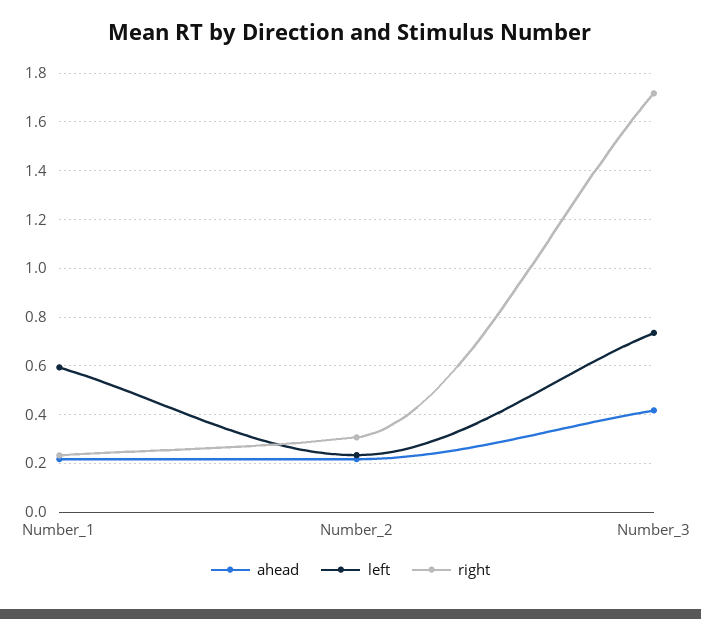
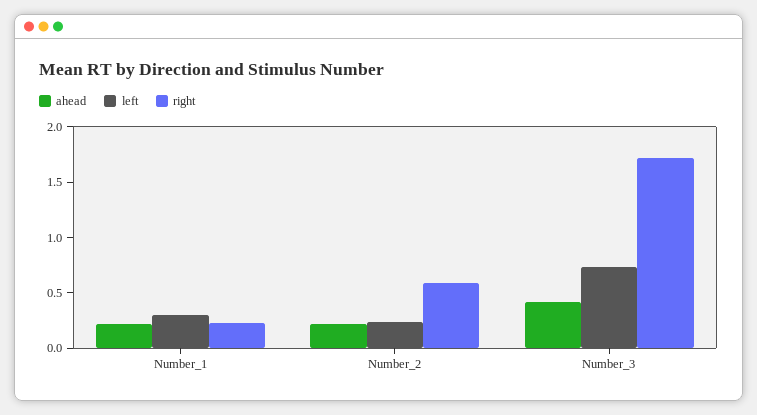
left, Number_1: 0.6 -> 0.3
right, Number_2: 0.3 -> 0.6

